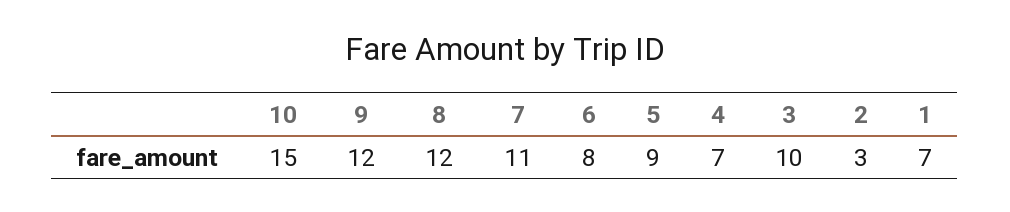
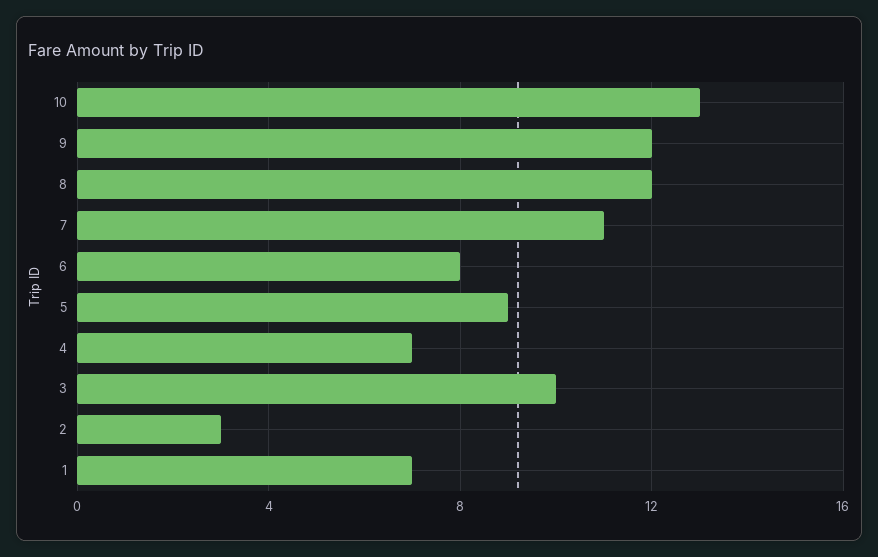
10: 15 -> 13

